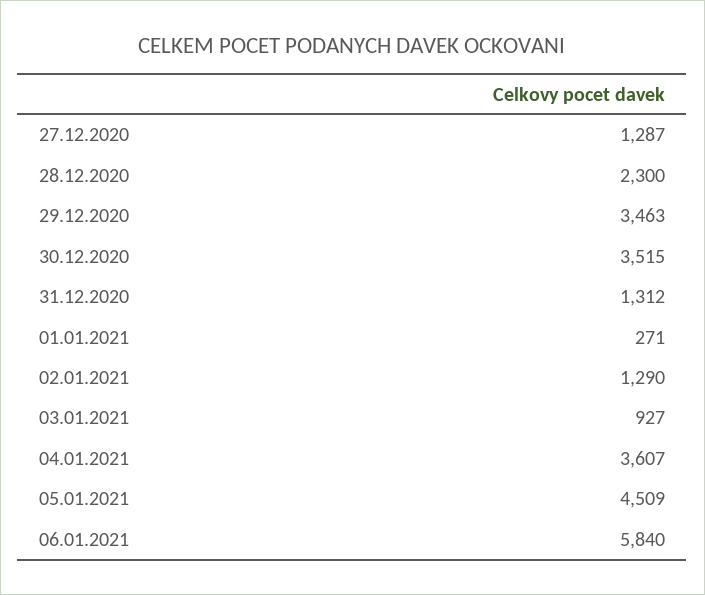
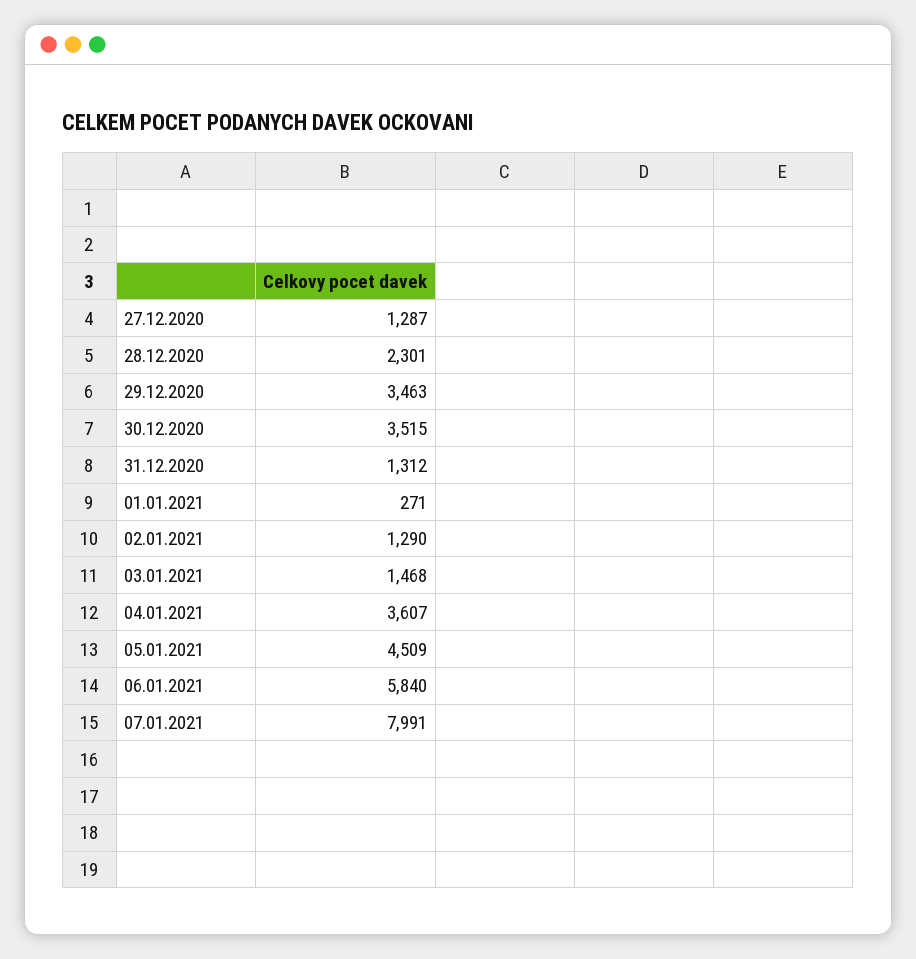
28.12.2020: 2300 -> 2301
03.01.2021: 927 -> 1468
07.01.2021: none -> 7991

